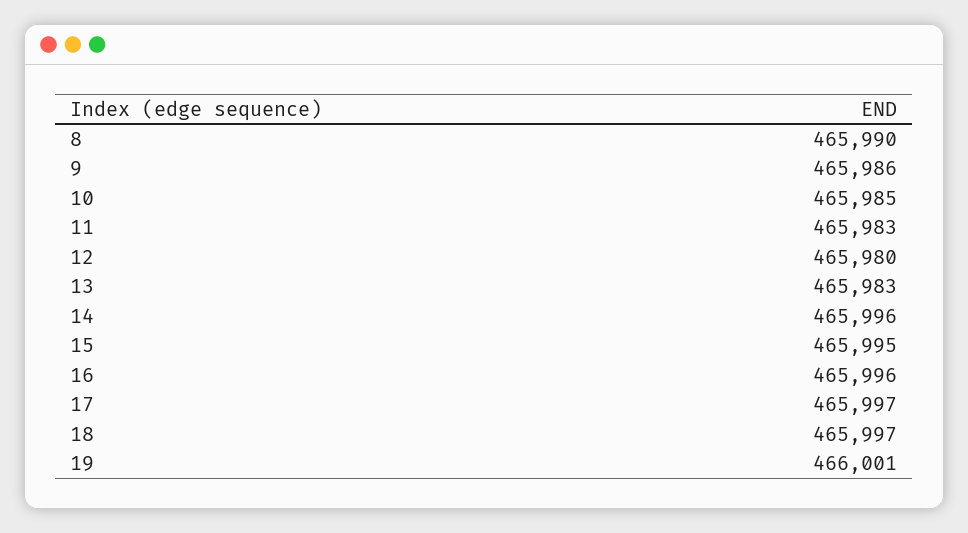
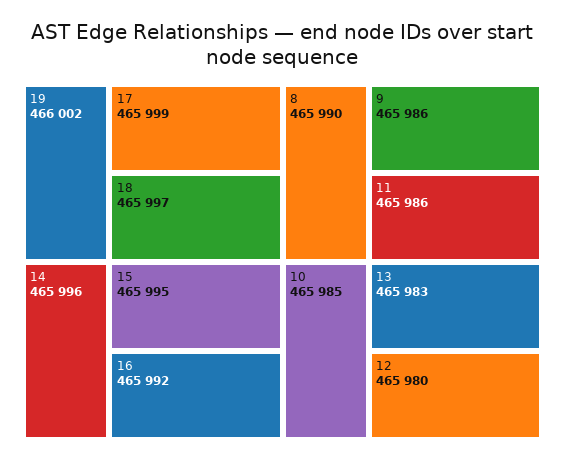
11: 465983 -> 465986
16: 465996 -> 465992
17: 465997 -> 465999
19: 466001 -> 466002

